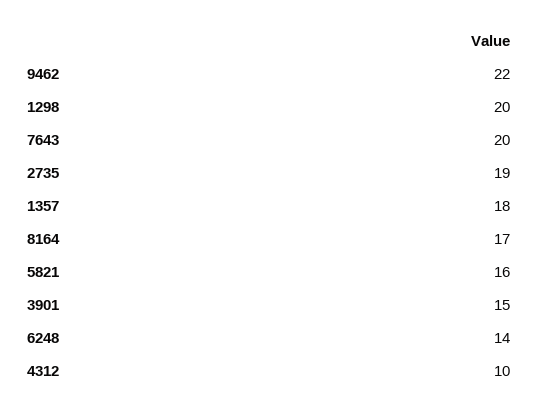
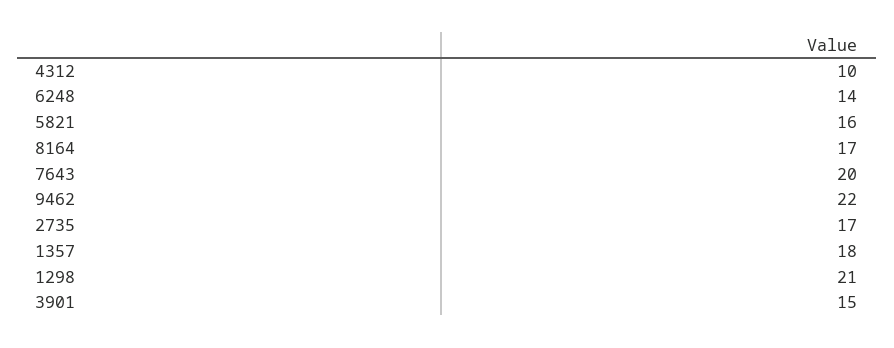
1298: 20 -> 21
2735: 19 -> 17

